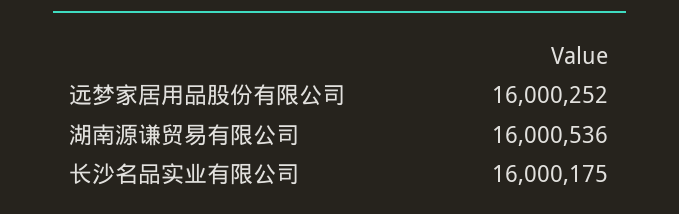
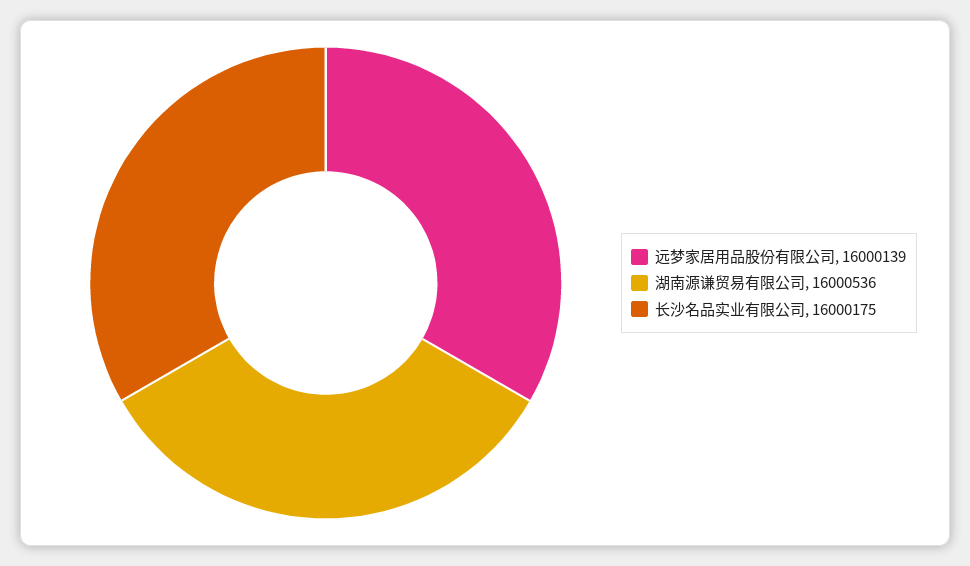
远梦家居用品股份有限公司: 16000252 -> 16000139

